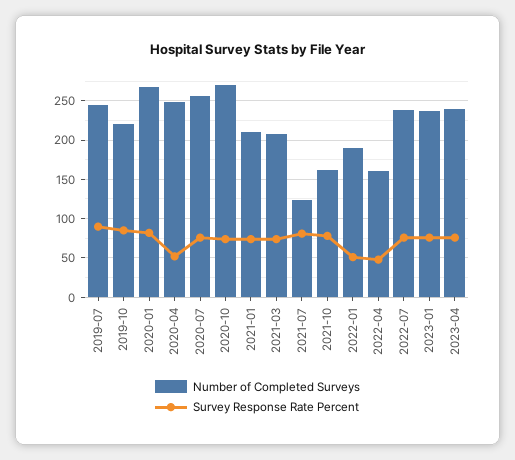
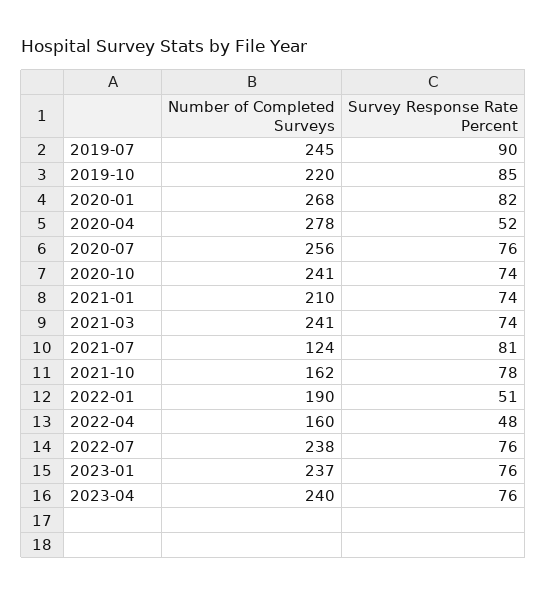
Number of Completed Surveys, 2020-04: 250 -> 278
Number of Completed Surveys, 2020-10: 270 -> 241
Number of Completed Surveys, 2021-03: 210 -> 241

